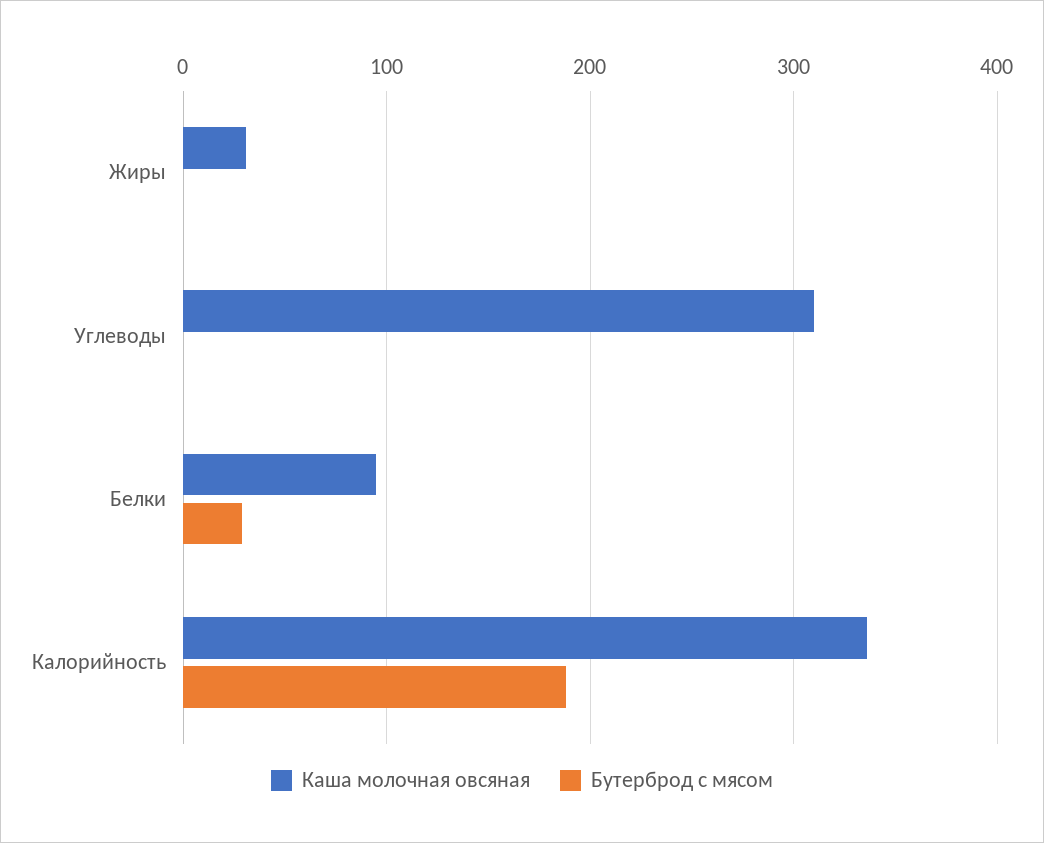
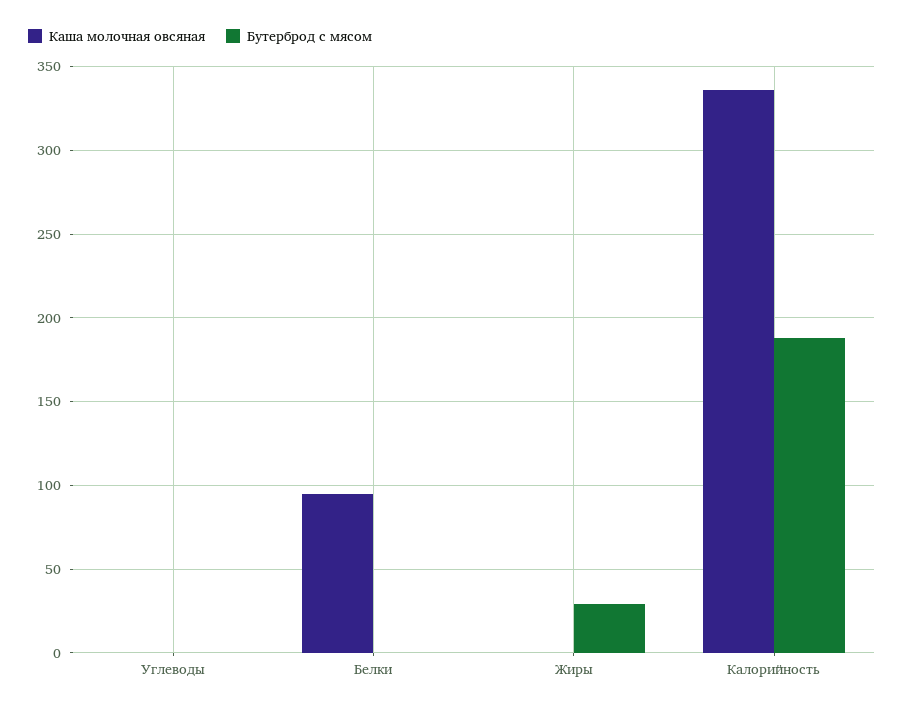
Каша молочная овсяная, Жиры: 30 -> 0
Бутерброд с мясом, Жиры: 0 -> 30
Каша молочная овсяная, Углеводы: 310 -> 0
Бутерброд с мясом, Белки: 30 -> 0

